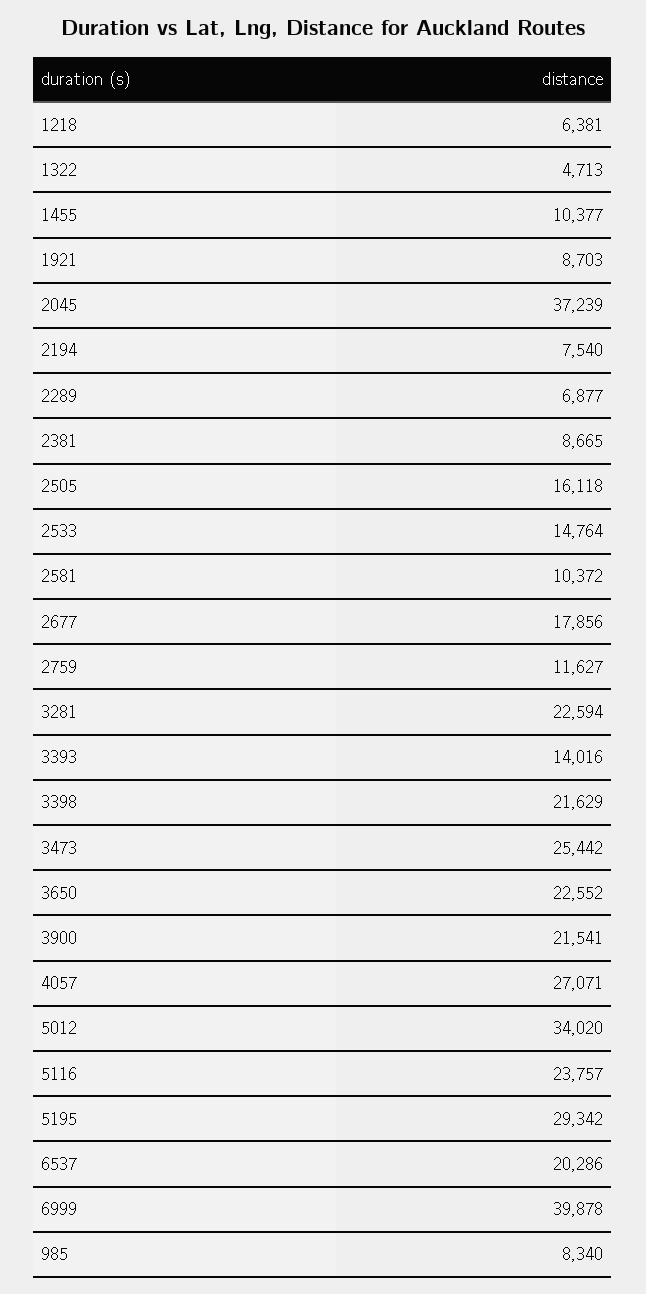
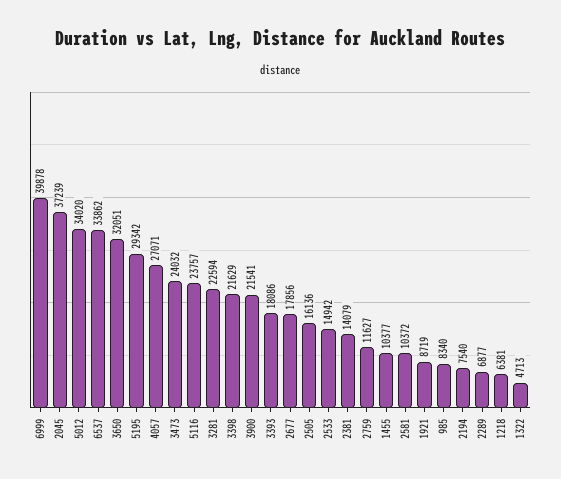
1921: 8703 -> 8719
2381: 8665 -> 14079
2505: 16118 -> 16136
2533: 14764 -> 14942
3393: 14016 -> 18086
3473: 25442 -> 24032
3650: 22552 -> 32051
6537: 20286 -> 33862

